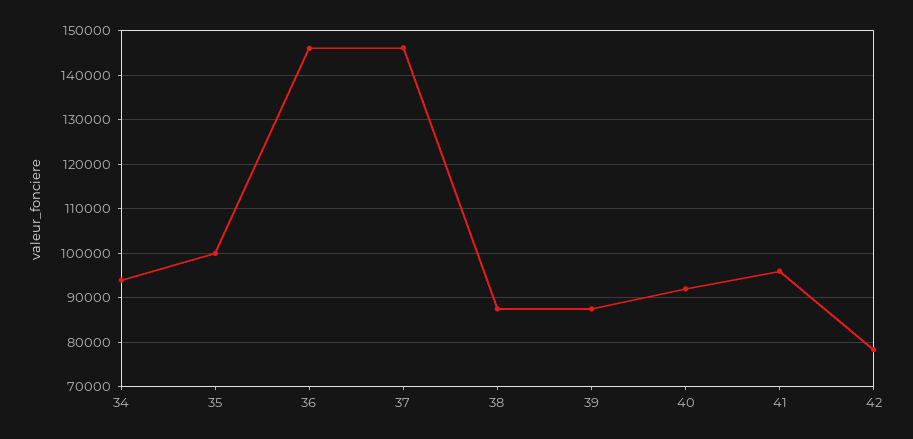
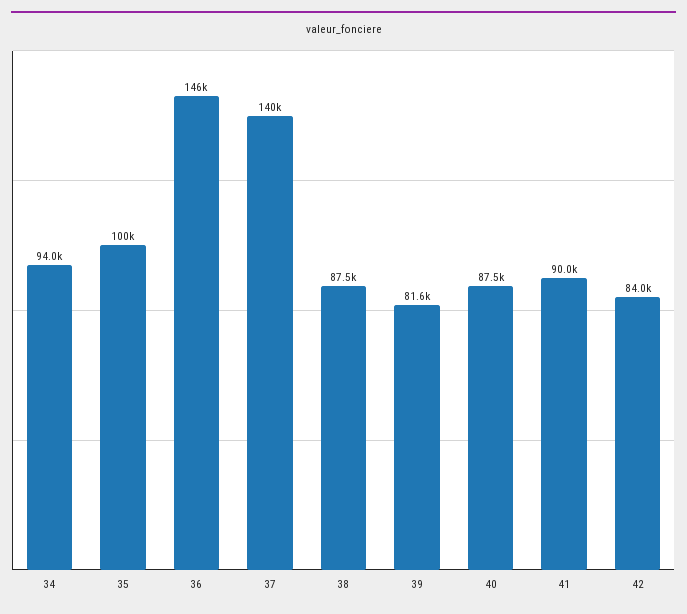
37: 146000 -> 140000
39: 88000 -> 81600
40: 92000 -> 87500
41: 96000 -> 90000
42: 78000 -> 84000

